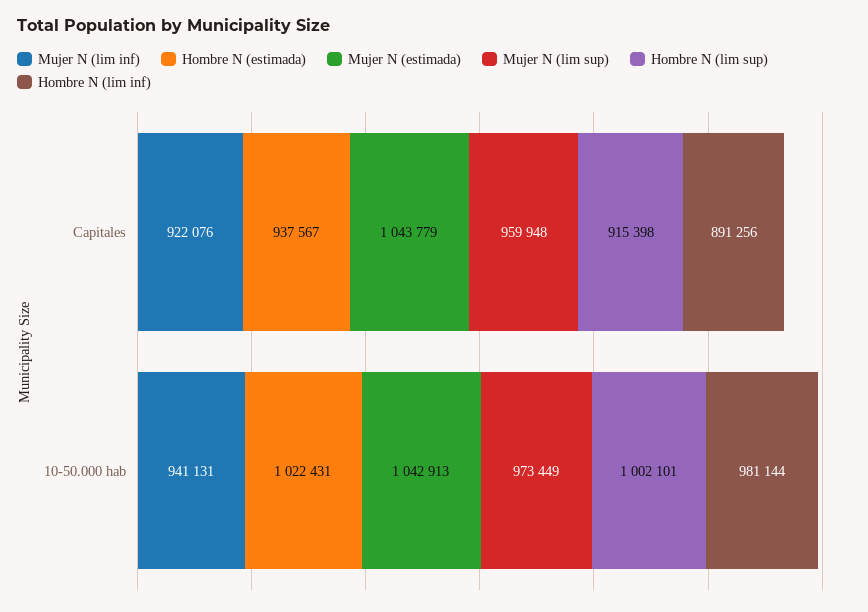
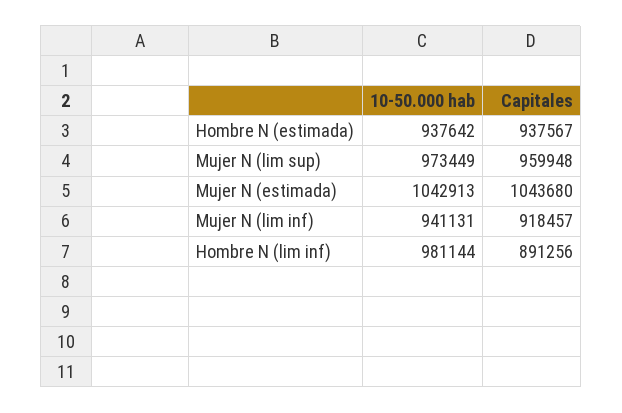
Mujer N (lim inf), Capitales: 922076 -> 918457
Mujer N (estimada), Capitales: 1043779 -> 1043680
Hombre N (lim sup), Capitales: 915398 -> none
Hombre N (estimada), 10-50.000 hab: 1022431 -> 937642
Hombre N (lim sup), 10-50.000 hab: 1002101 -> none

